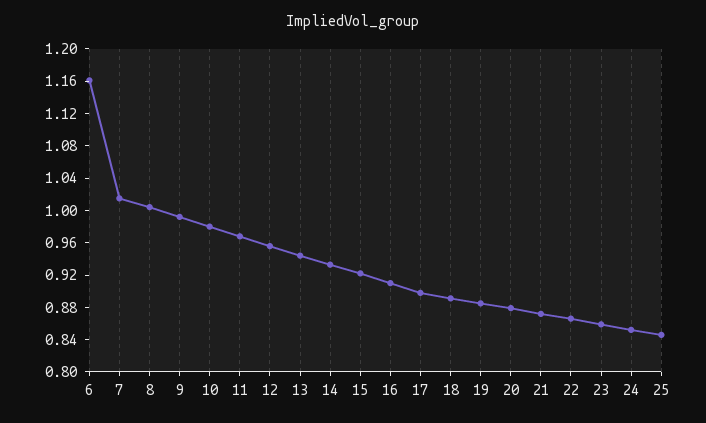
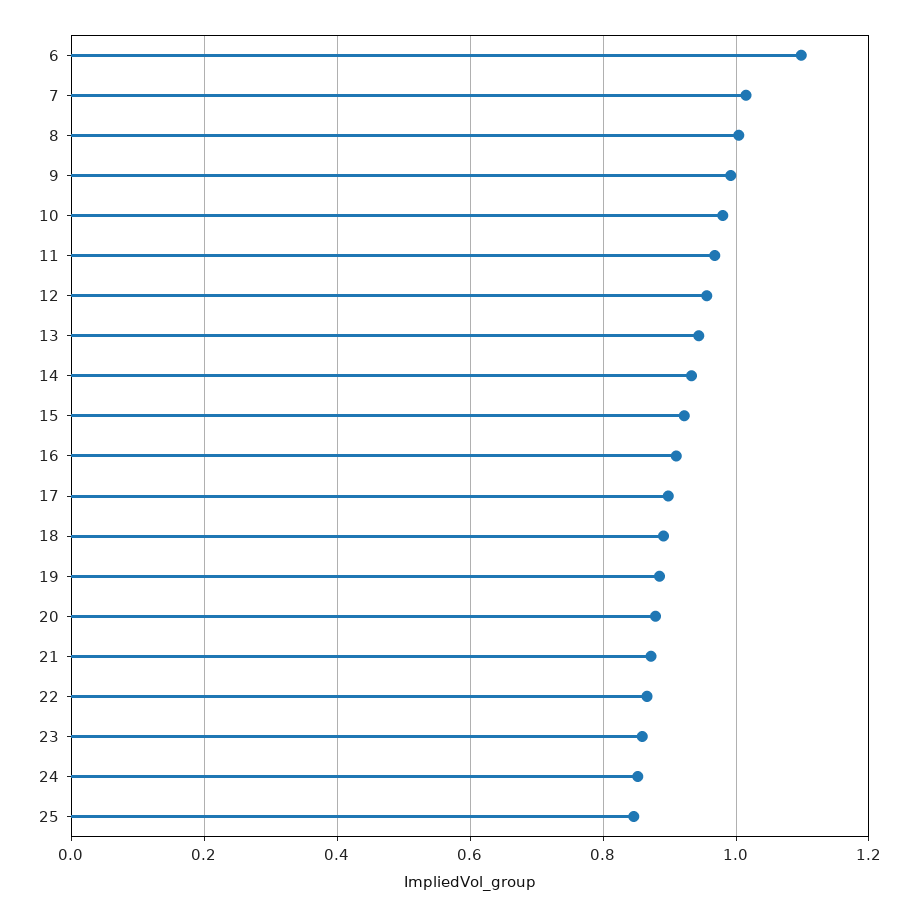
6: 1.16 -> 1.1

